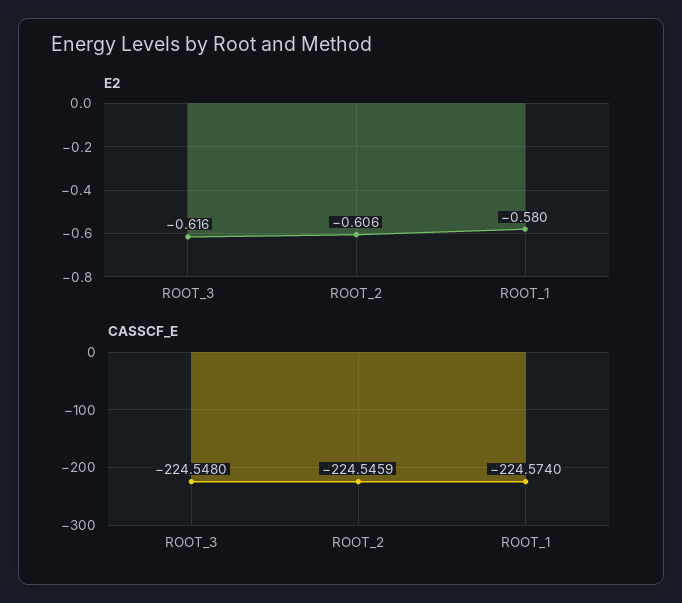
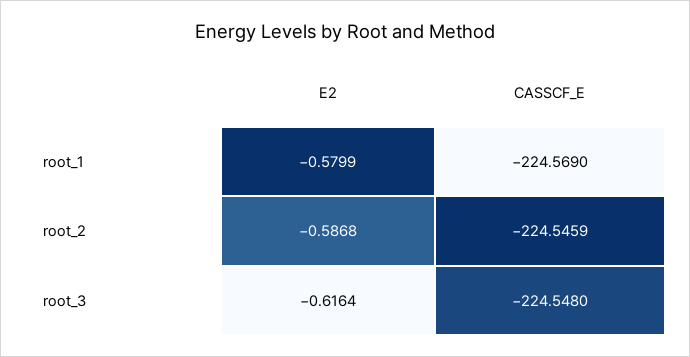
E2, ROOT_2: -0.606 -> -0.5868
CASSCF_E, ROOT_1: -224.574 -> -224.569

